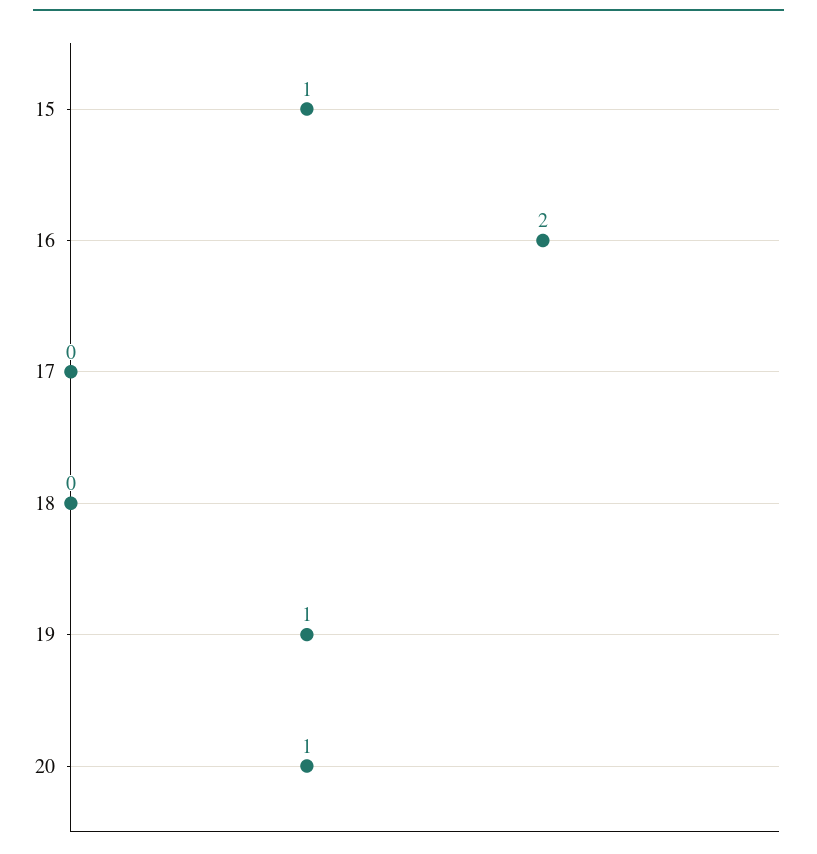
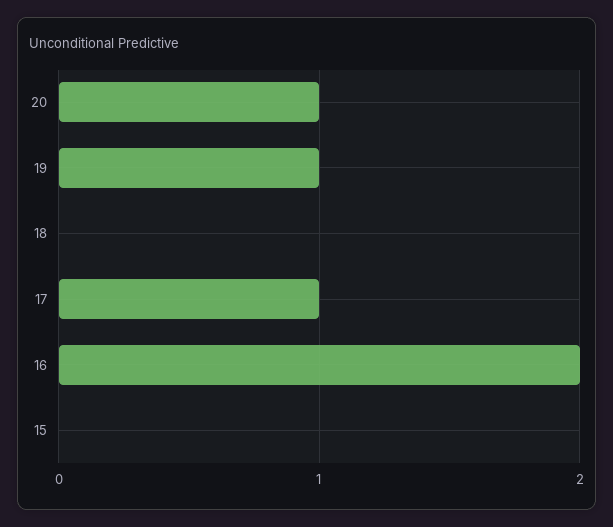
15: 1 -> 0
17: 0 -> 1

